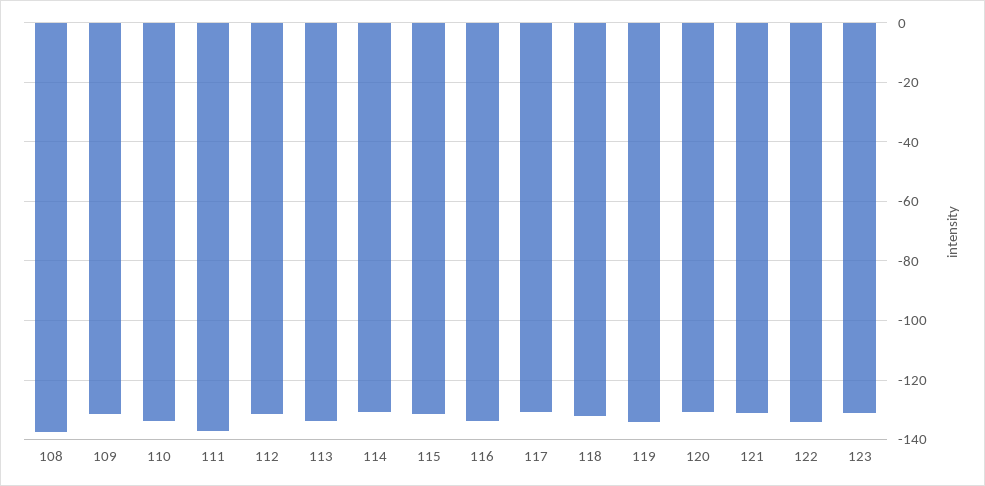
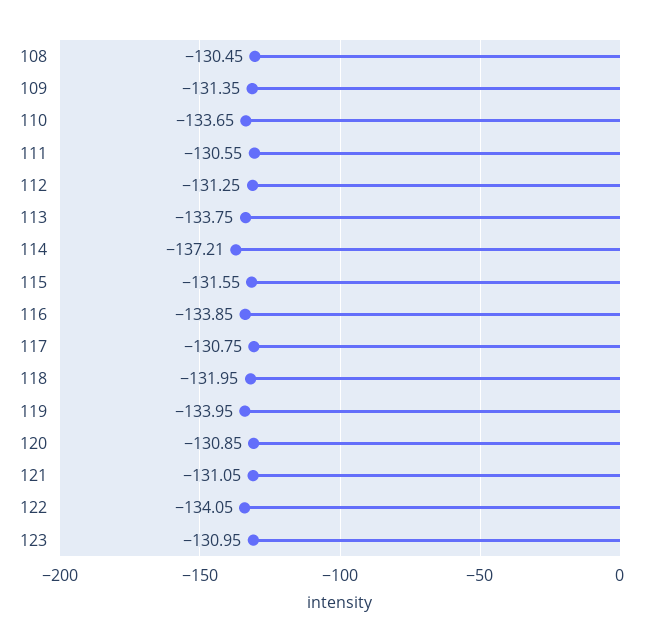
108: -137.5 -> -130.45
111: -137.5 -> -130.55
114: -130 -> -137.21

